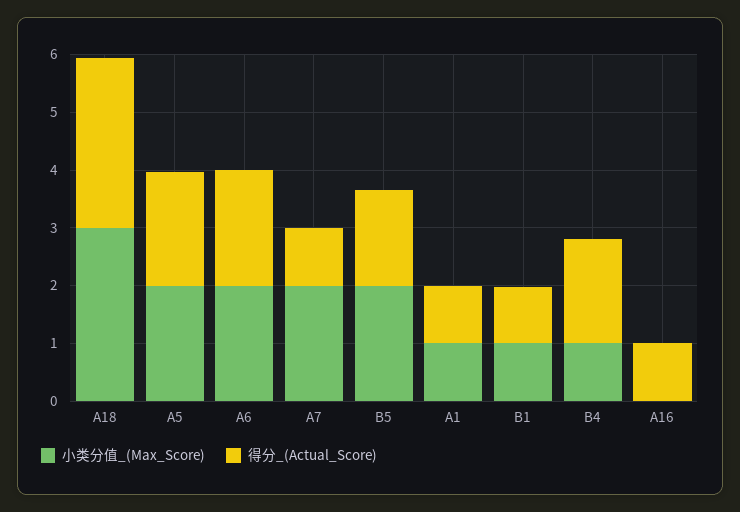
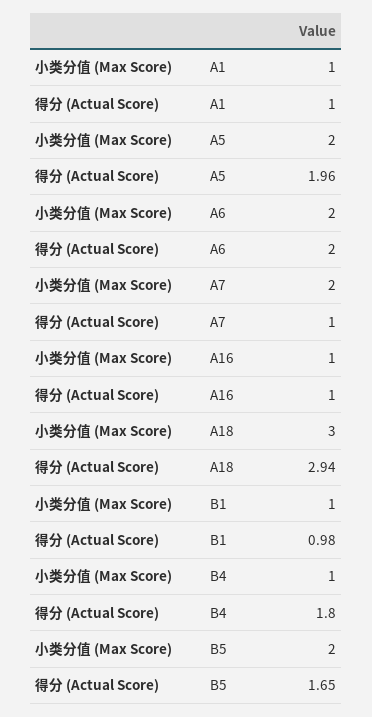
小类分值_(Max_Score), A16: 0 -> 1

